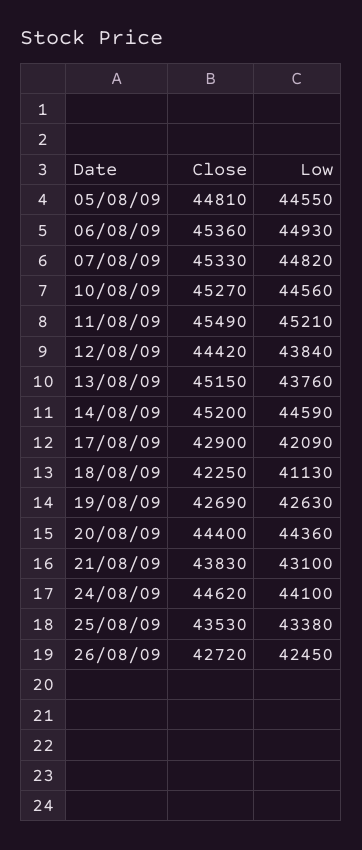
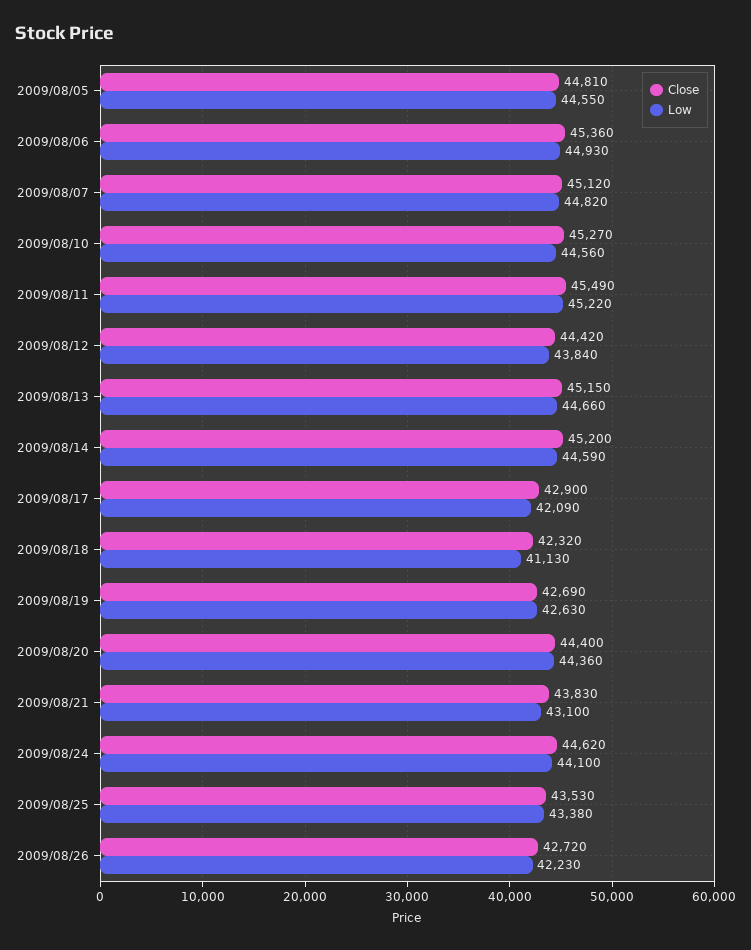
Close, 07/08/09: 45330 -> 45120
Low, 11/08/09: 45210 -> 45220
Low, 13/08/09: 43760 -> 44660
Close, 18/08/09: 42250 -> 42320
Low, 26/08/09: 42450 -> 42230

